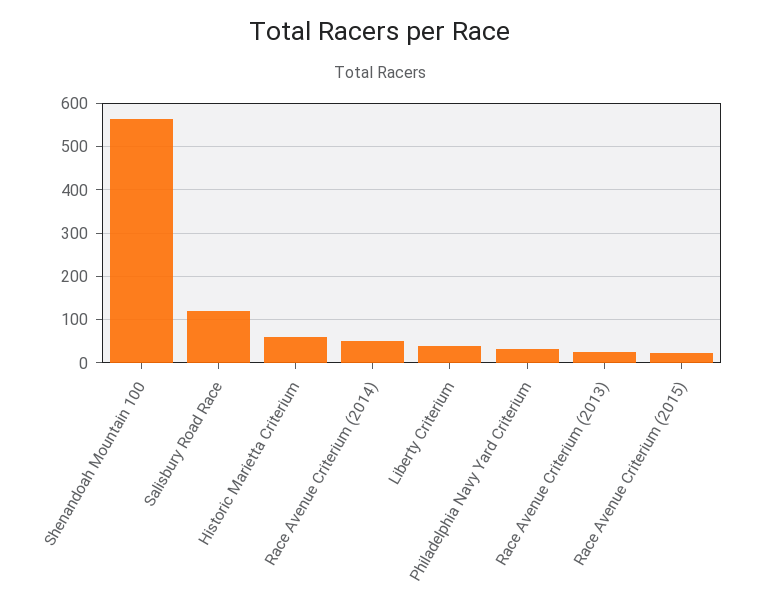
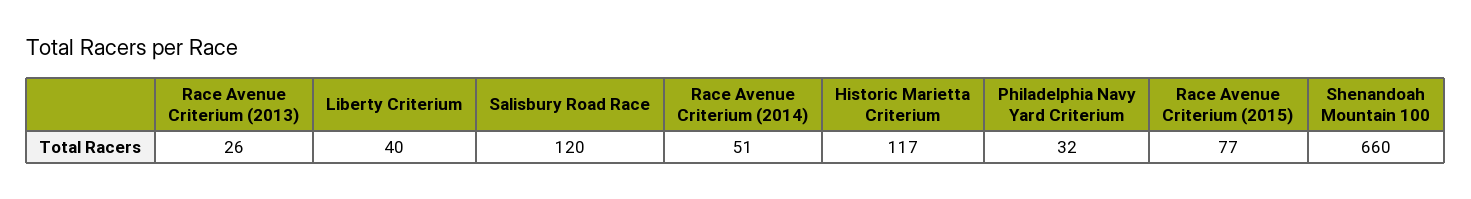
Shenandoah Mountain 100: 560 -> 660
Historic Marietta Criterium: 60 -> 117
Race Avenue Criterium (2015): 20 -> 77

